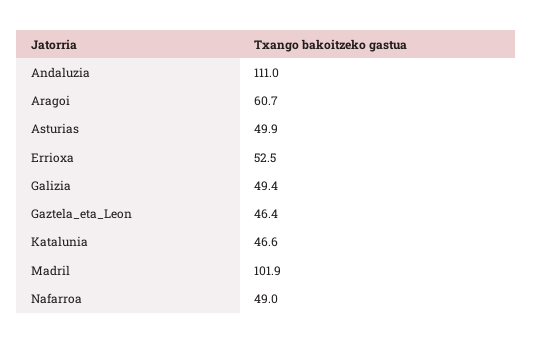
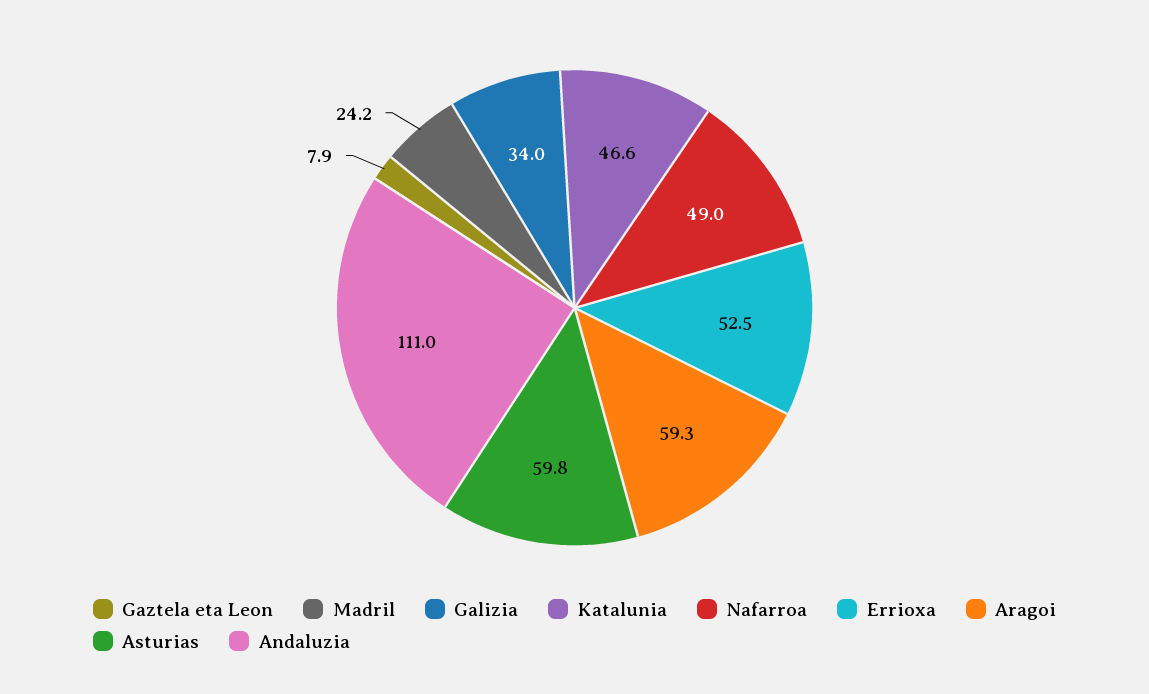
Aragoi: 60.7 -> 59.3
Asturias: 49.9 -> 59.8
Galizia: 49.4 -> 34
Gaztela_eta_Leon: 46.4 -> 7.9
Madril: 101.9 -> 24.2

